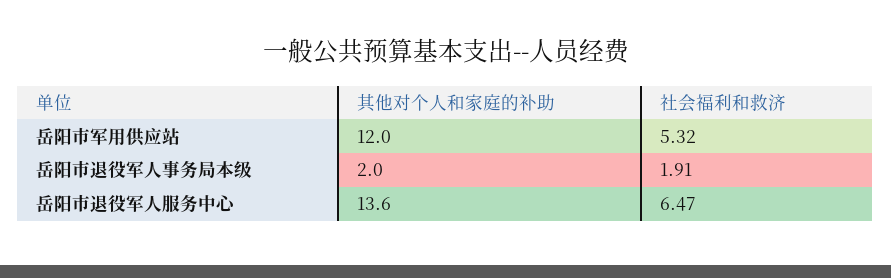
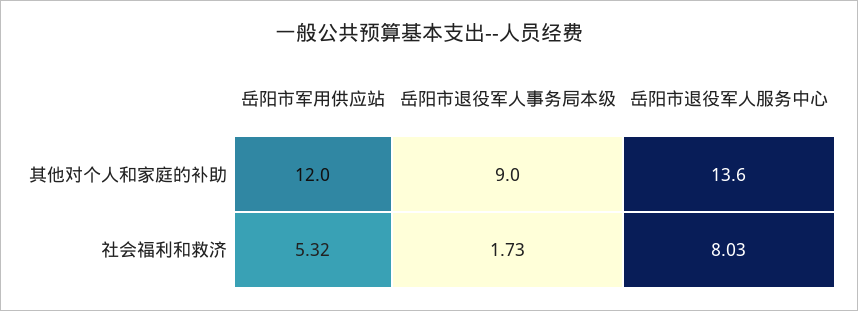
其他对个人和家庭的补助, 岳阳市退役军人事务局本级: 2 -> 9
社会福利和救济, 岳阳市退役军人事务局本级: 1.91 -> 1.73
社会福利和救济, 岳阳市退役军人服务中心: 6.47 -> 8.03

